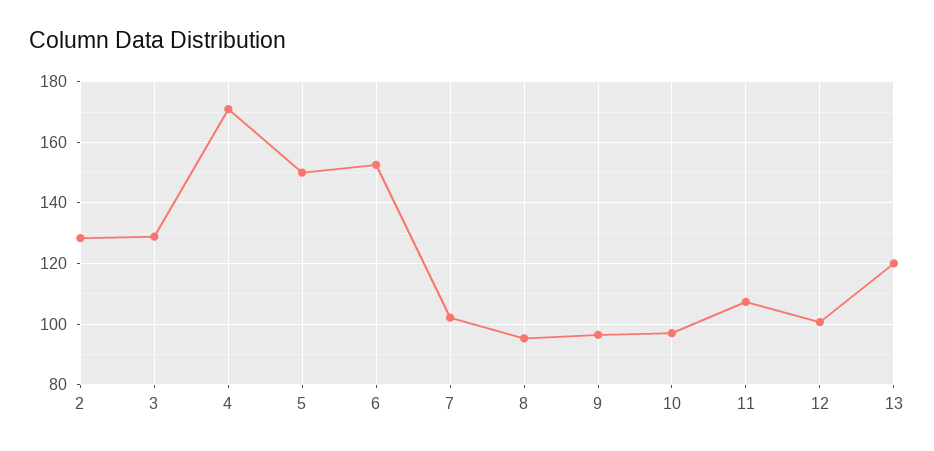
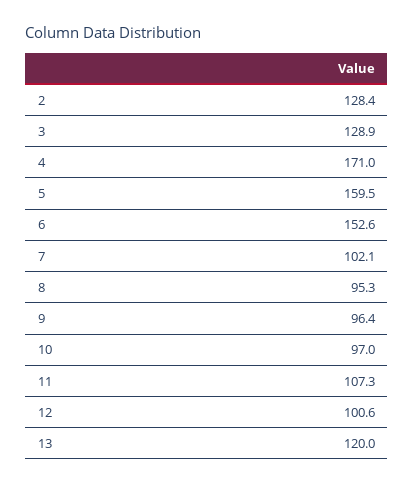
5: 150 -> 159.5

